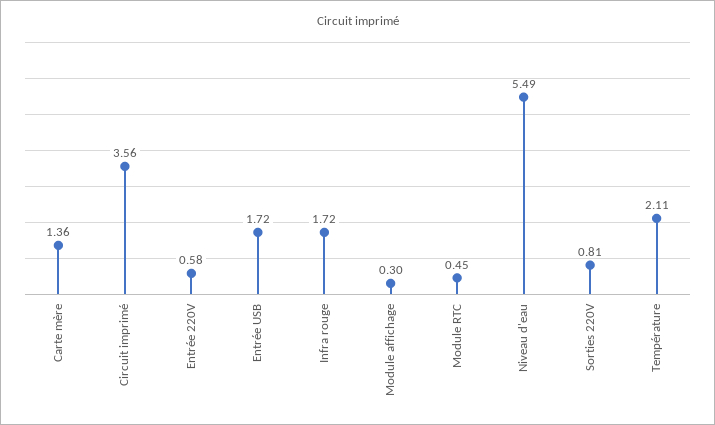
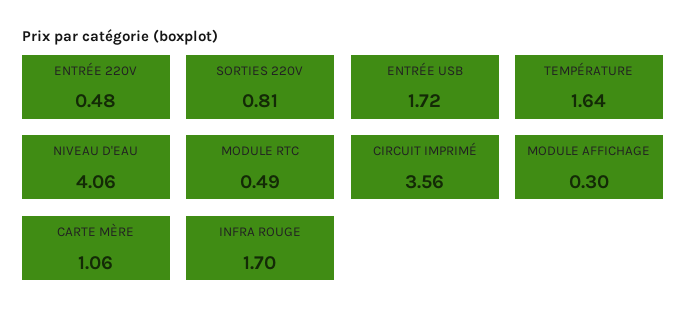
Carte mère: 1.36 -> 1.06
Entrée 220V: 0.58 -> 0.48
Infra rouge: 1.72 -> 1.7
Module RTC: 0.45 -> 0.49
Niveau d'eau: 5.49 -> 4.06
Température: 2.11 -> 1.64

